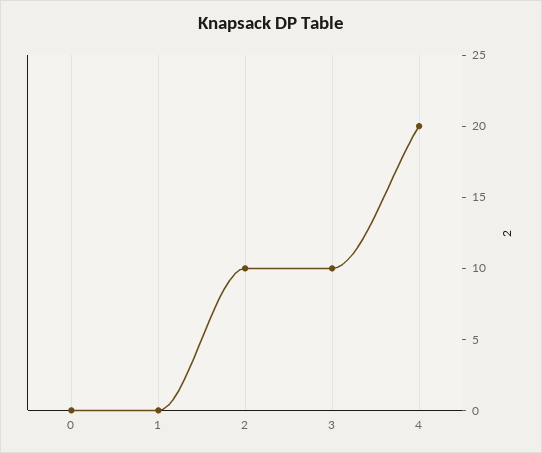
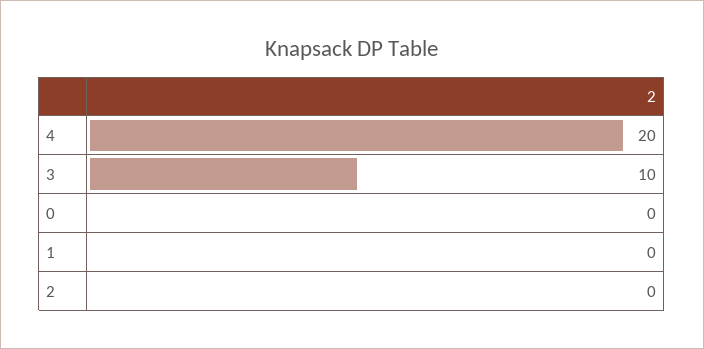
2: 10 -> 0

